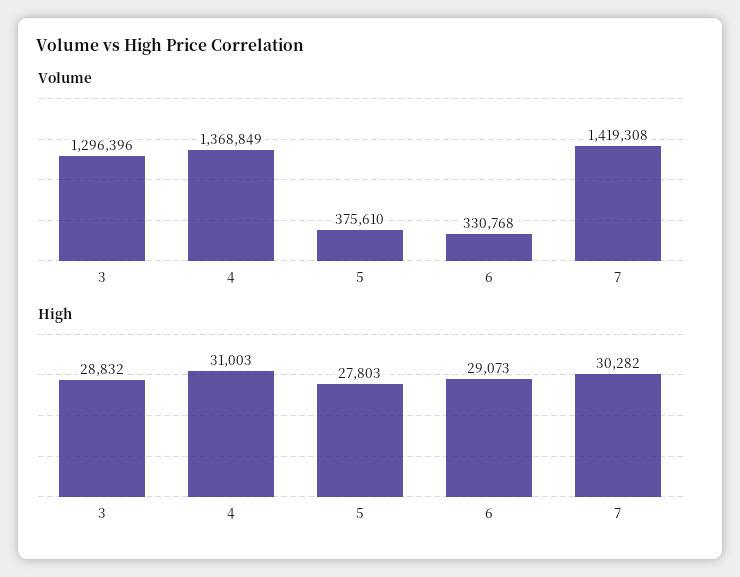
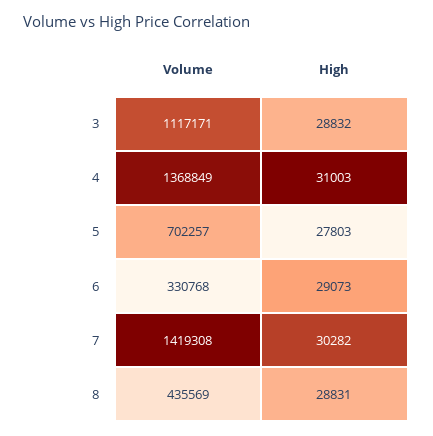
Volume, 3: 1296396 -> 1117171
Volume, 5: 375610 -> 702257
Volume, 8: none -> 435569
High, 8: none -> 28831

